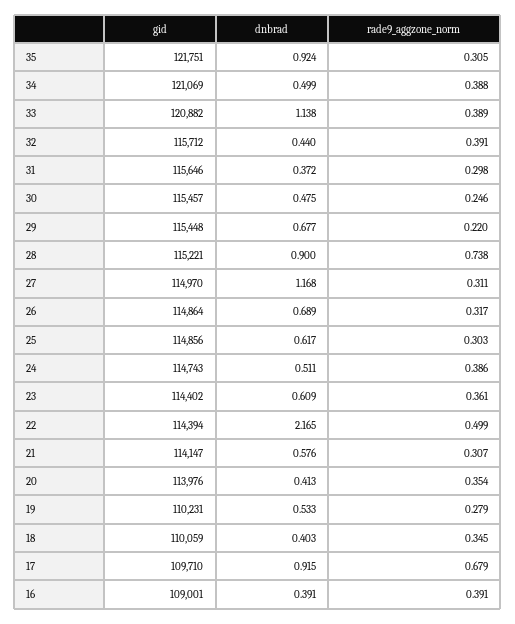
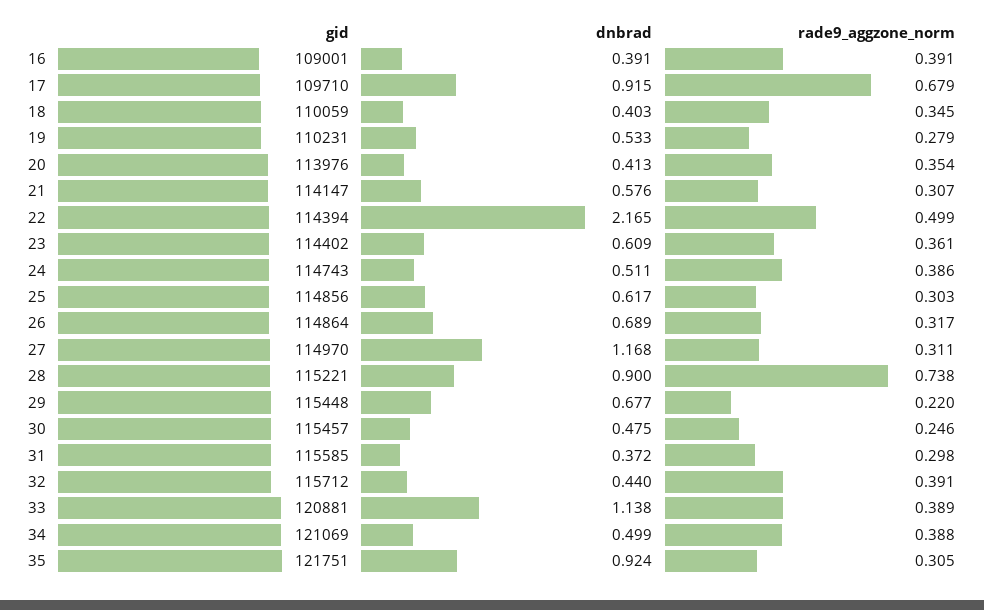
gid, 33: 120882 -> 120881
gid, 31: 115646 -> 115585

